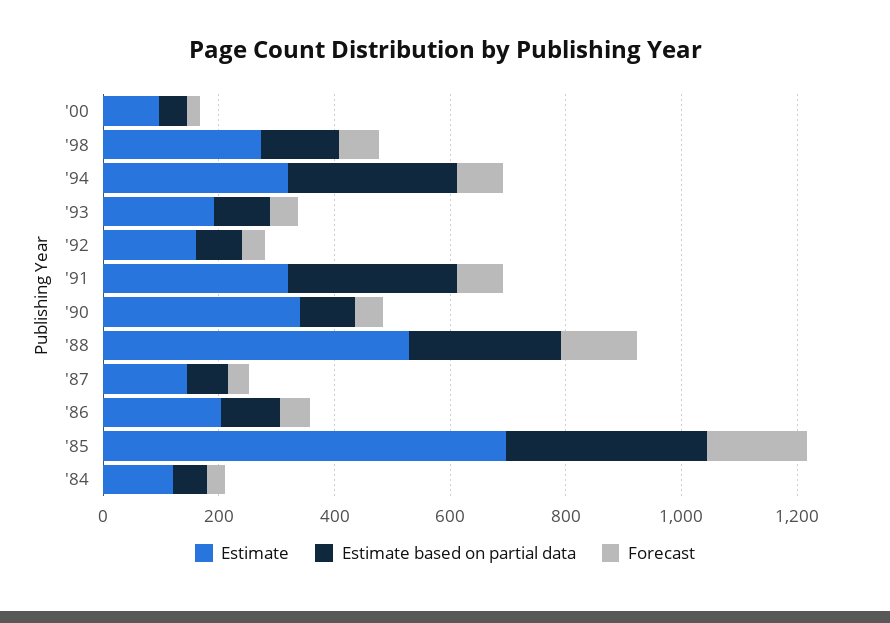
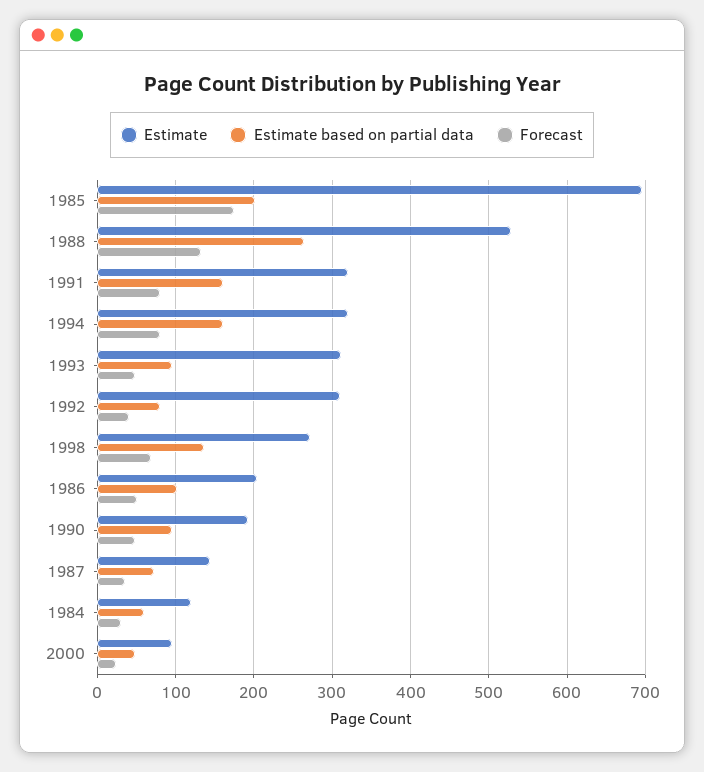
Estimate based on partial data, '94: 300 -> 160
Estimate, '93: 200 -> 310
Estimate, '92: 150 -> 310
Estimate based on partial data, '91: 300 -> 160
Estimate, '90: 350 -> 190
Estimate based on partial data, '85: 350 -> 200

